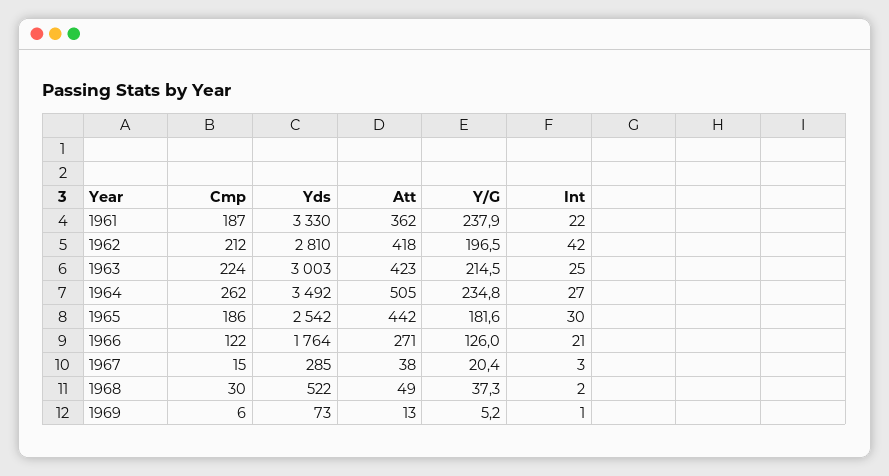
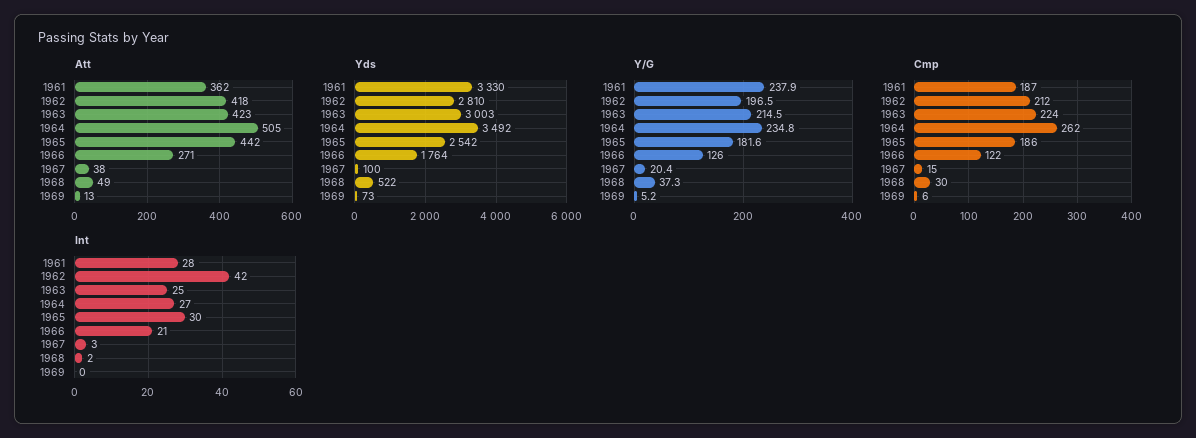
Int, 1961: 22 -> 28
Yds, 1967: 285 -> 100
Int, 1969: 1 -> 0

